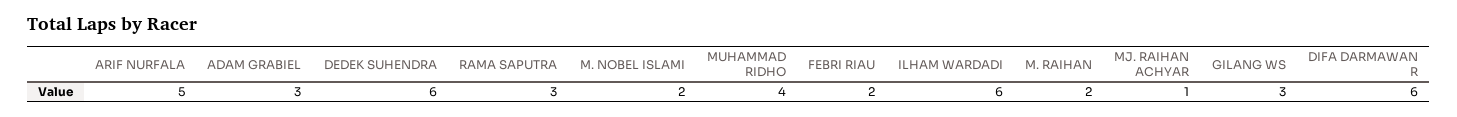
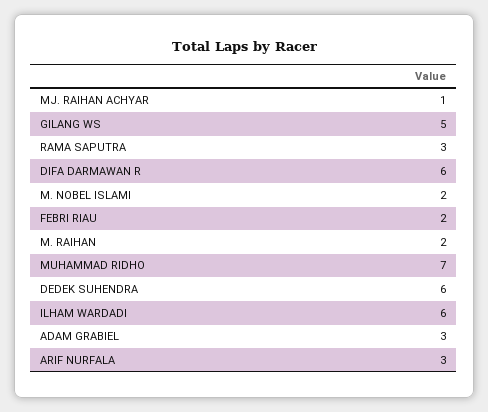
ARIF NURFALA: 5 -> 3
MUHAMMAD RIDHO: 4 -> 7
GILANG WS: 3 -> 5

